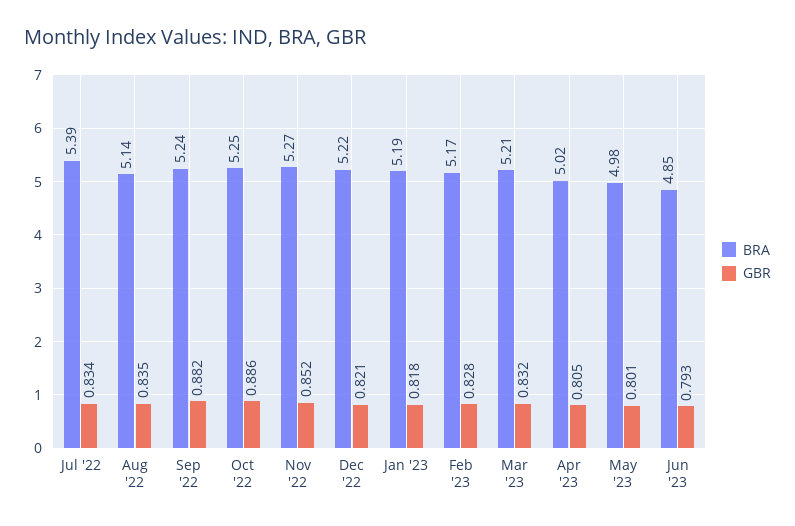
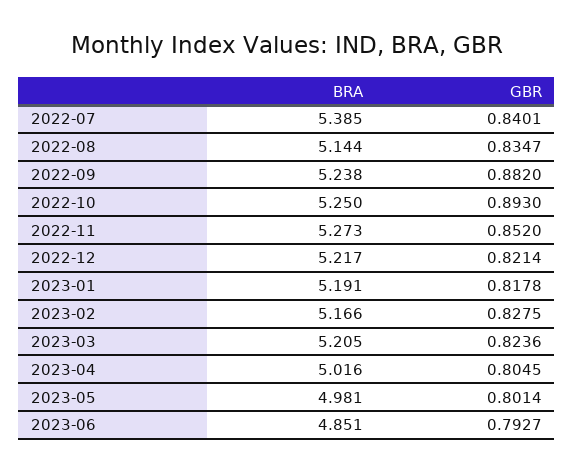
GBR, Jul '22: 0.834 -> 0.8401
GBR, Oct '22: 0.886 -> 0.893
GBR, Mar '23: 0.832 -> 0.8236

